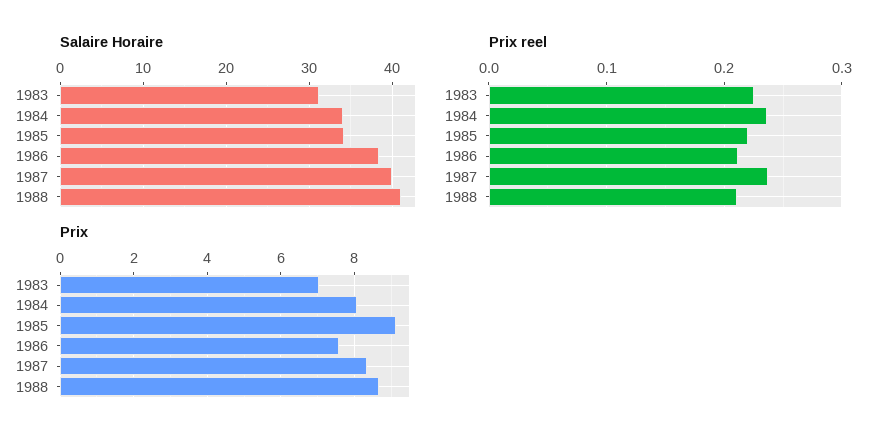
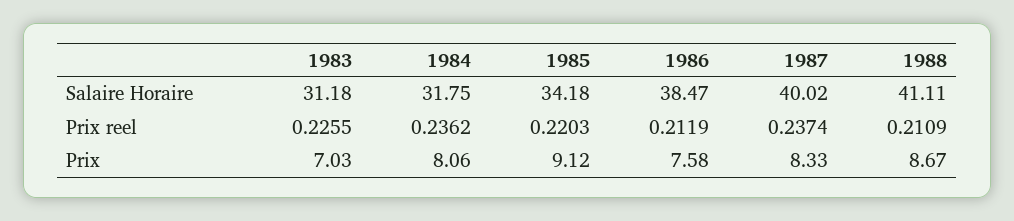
Salaire Horaire, 1984: 34 -> 31.75

